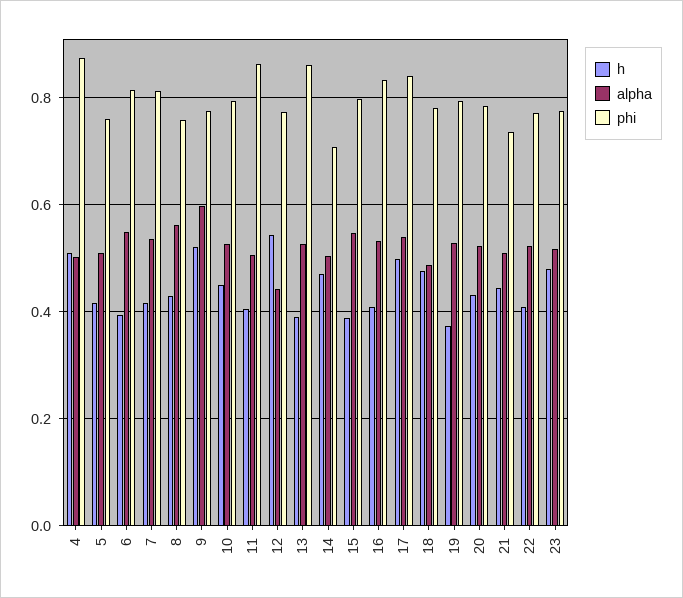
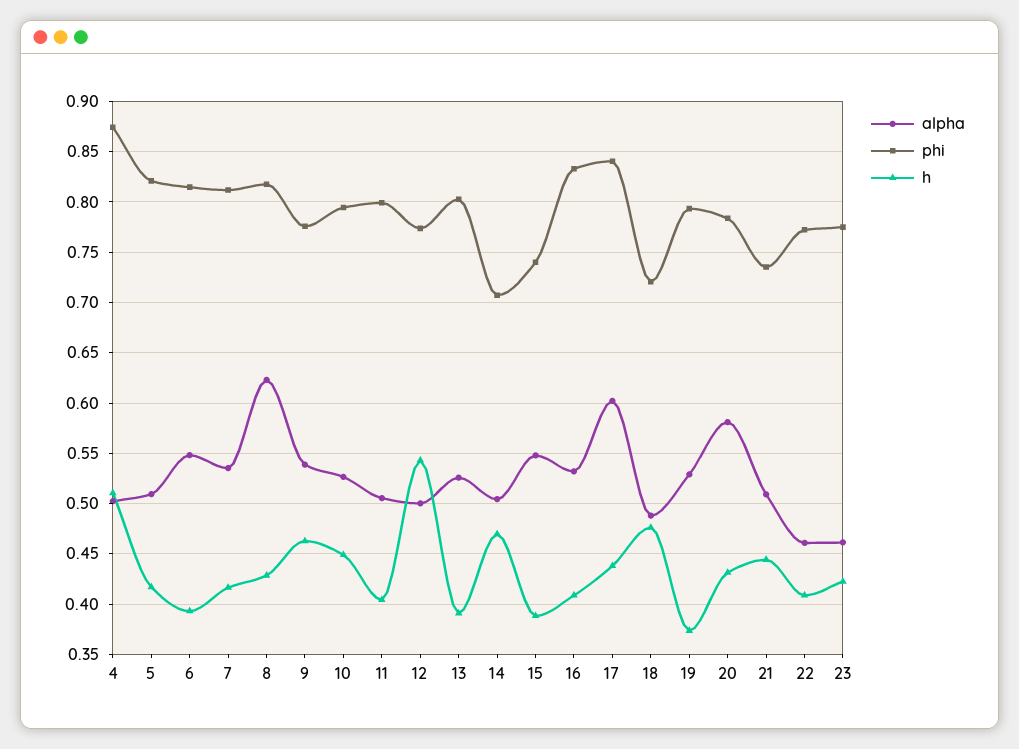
phi, 5: 0.76 -> 0.82
alpha, 8: 0.56 -> 0.62
phi, 8: 0.76 -> 0.82
h, 9: 0.52 -> 0.46
alpha, 9: 0.6 -> 0.54
phi, 11: 0.86 -> 0.8
alpha, 12: 0.44 -> 0.5
phi, 13: 0.86 -> 0.8
phi, 15: 0.8 -> 0.74
h, 17: 0.5 -> 0.44
alpha, 17: 0.54 -> 0.6
phi, 18: 0.78 -> 0.72
alpha, 20: 0.52 -> 0.58
alpha, 22: 0.52 -> 0.46
h, 23: 0.48 -> 0.42
alpha, 23: 0.52 -> 0.46

